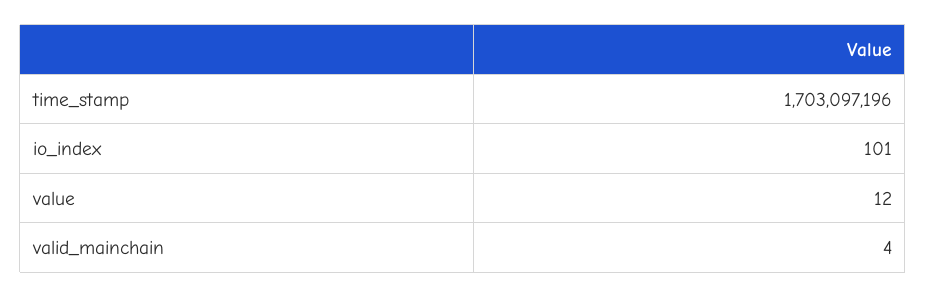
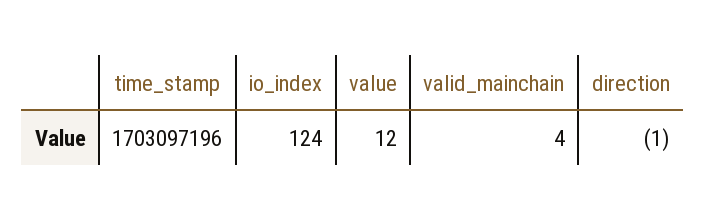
io_index: 101 -> 124
direction: none -> -1

